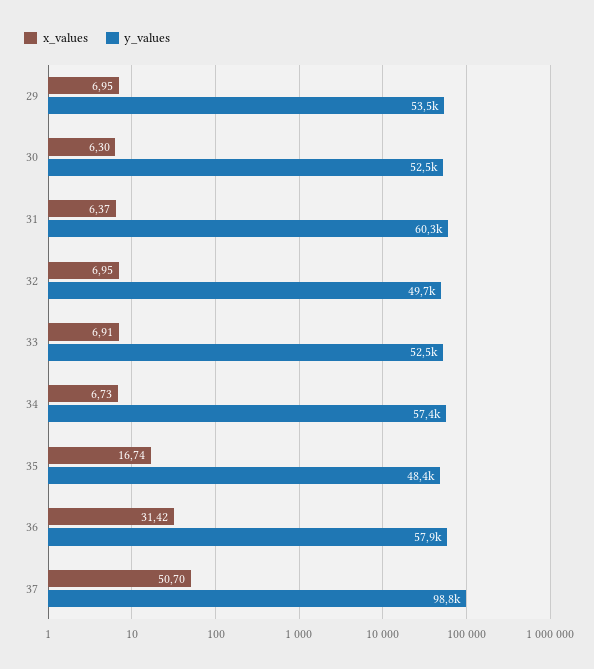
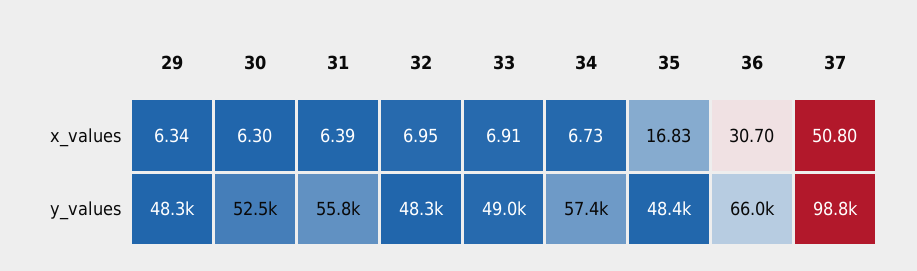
x_values, 29: 6.95 -> 6.34
y_values, 29: 53500 -> 48300
x_values, 31: 6.37 -> 6.39
y_values, 31: 60300 -> 55800
y_values, 32: 49700 -> 48300
y_values, 33: 52500 -> 49000
x_values, 35: 16.74 -> 16.83
x_values, 36: 31.42 -> 30.7
y_values, 36: 57900 -> 66000
x_values, 37: 50.7 -> 50.8

